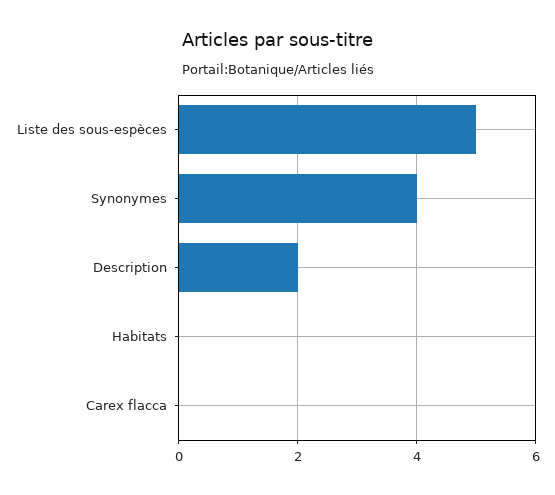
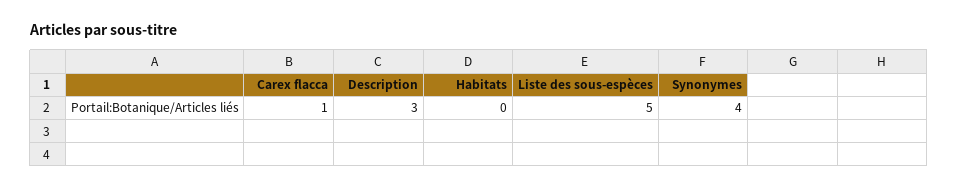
Description: 2 -> 3
Carex flacca: 0 -> 1

